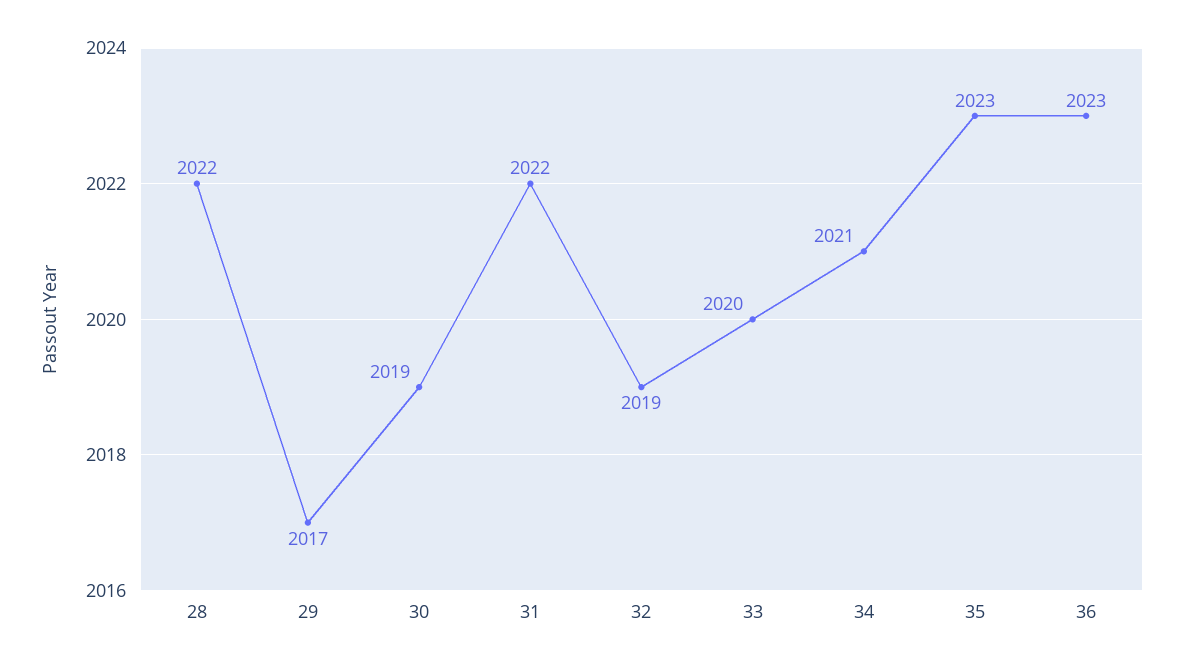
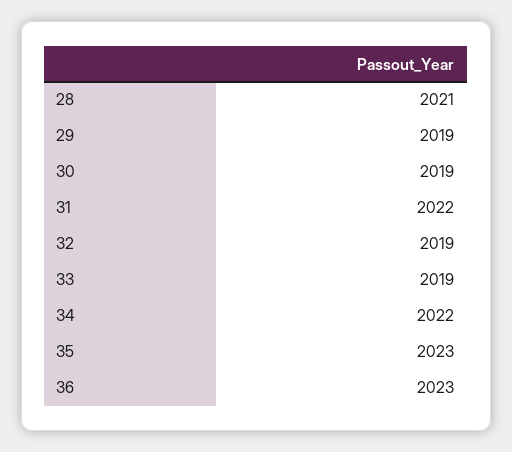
28: 2022 -> 2021
29: 2017 -> 2019
33: 2020 -> 2019
34: 2021 -> 2022

